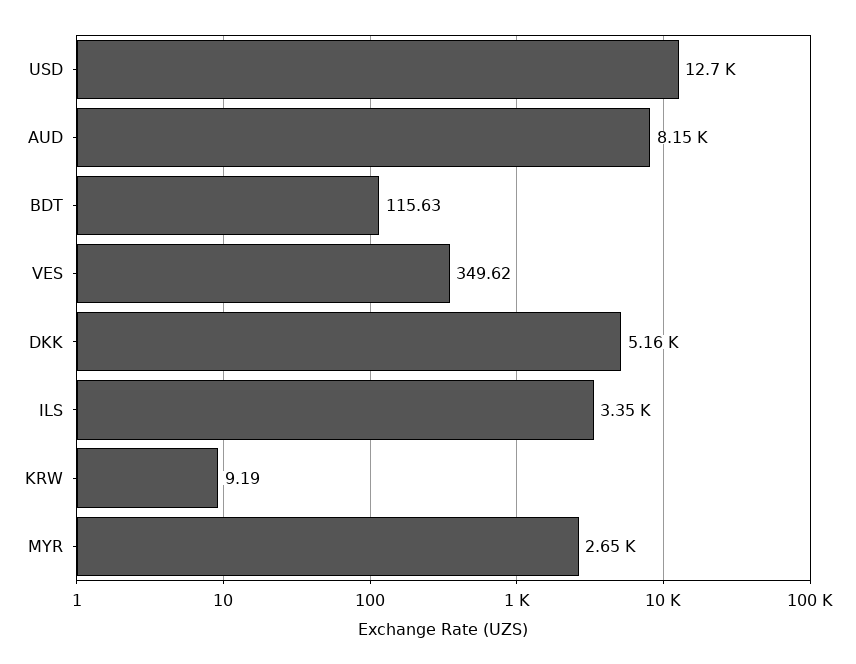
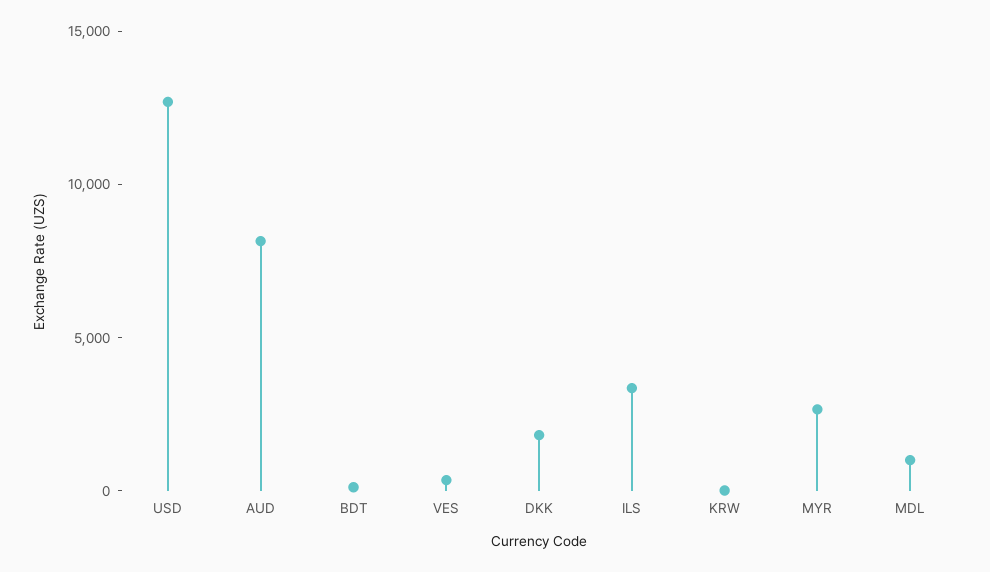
DKK: 5160 -> 2000
MDL: none -> 1000

